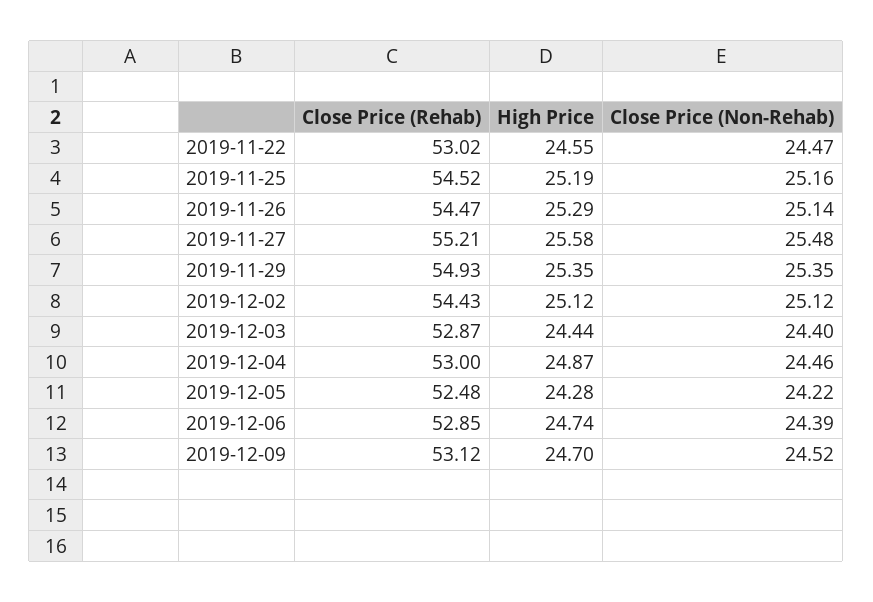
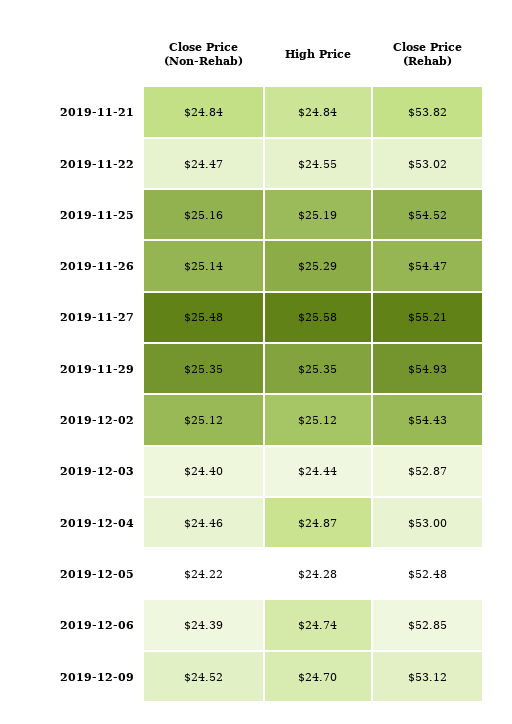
Close Price (Non-Rehab), 2019-11-21: none -> 24.84
High Price, 2019-11-21: none -> 24.84
Close Price (Rehab), 2019-11-21: none -> 53.82

